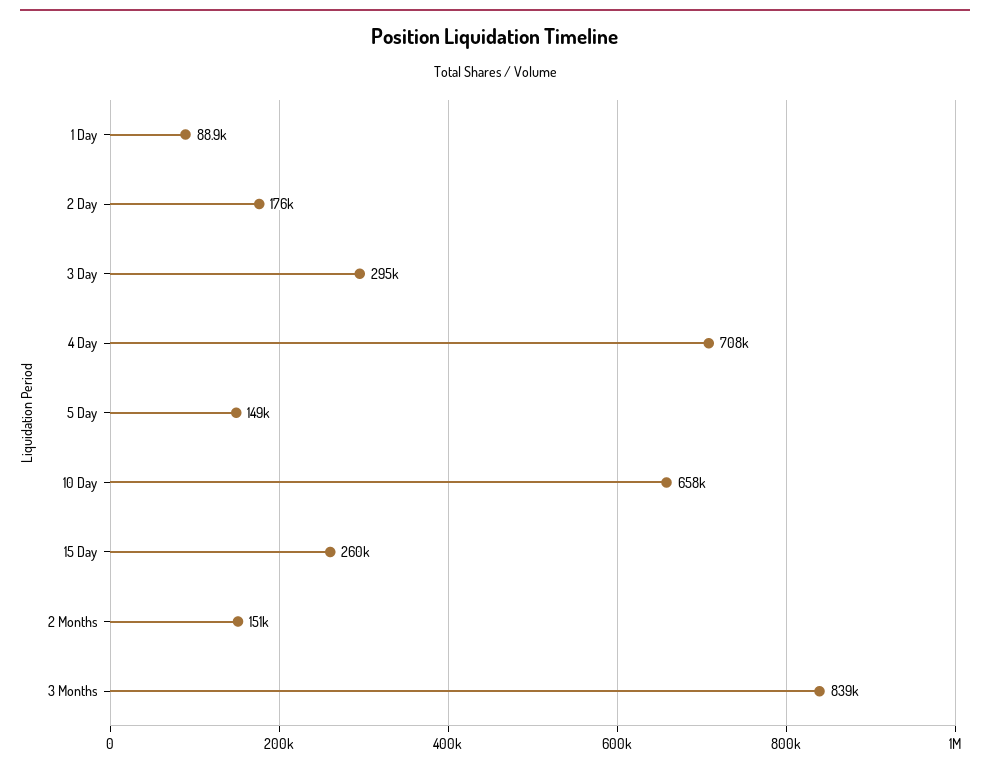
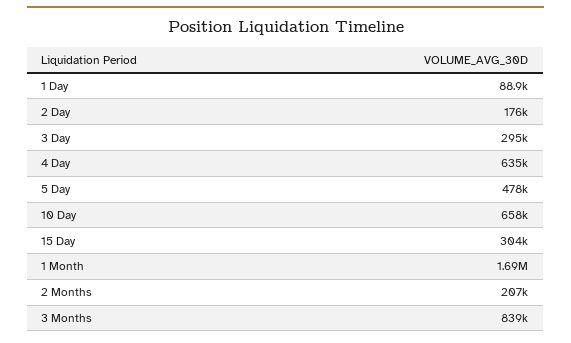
4 Day: 708000 -> 635000
5 Day: 149000 -> 478000
15 Day: 260000 -> 304000
2 Months: 151000 -> 207000
1 Month: none -> 1690000

